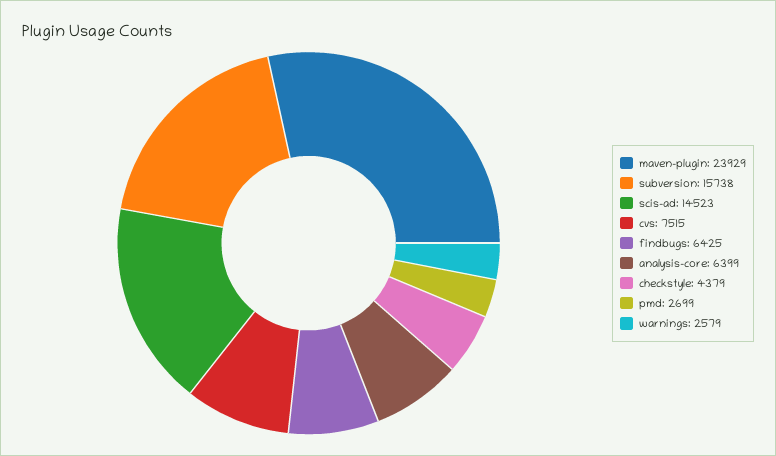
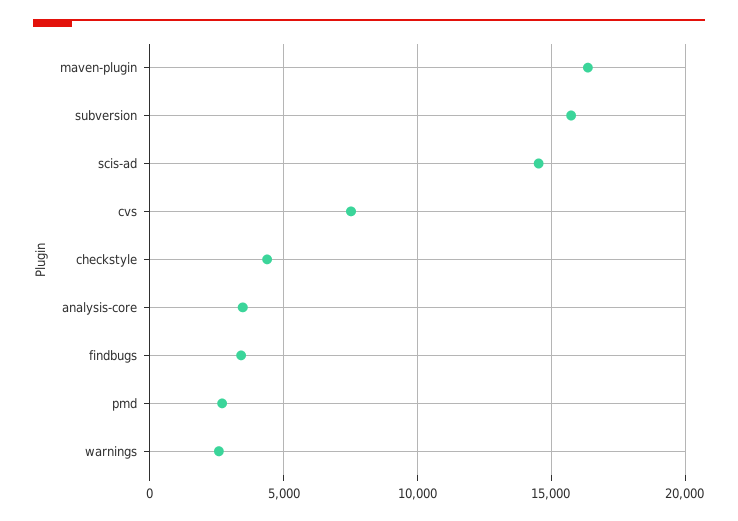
maven-plugin: 23929 -> 16500
findbugs: 6425 -> 3500
analysis-core: 6399 -> 3500

